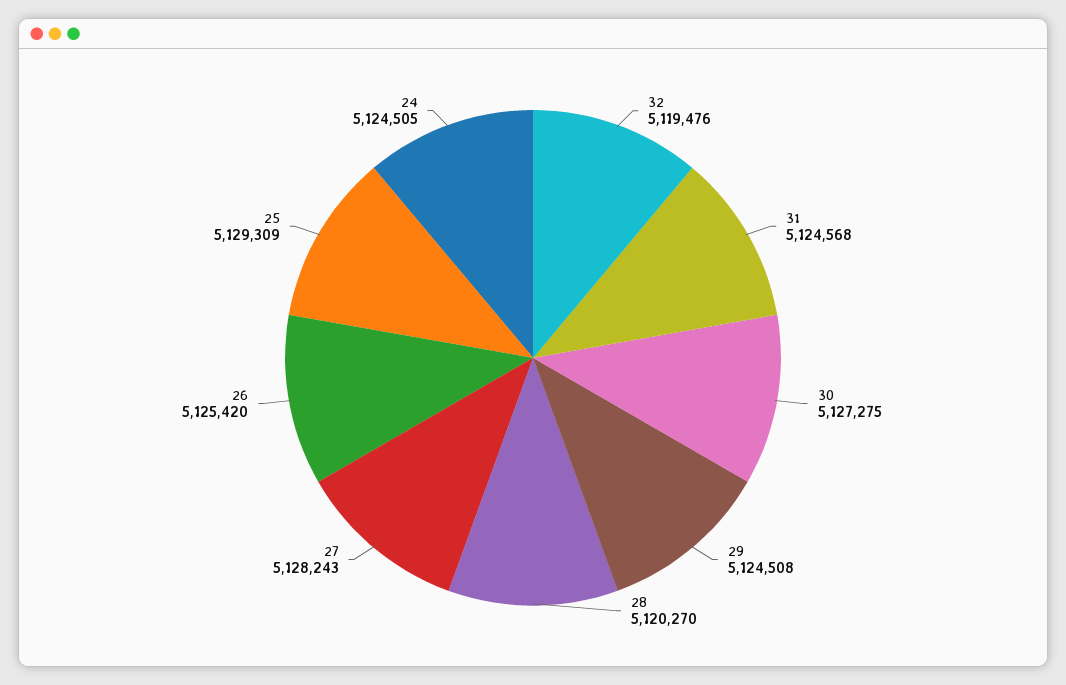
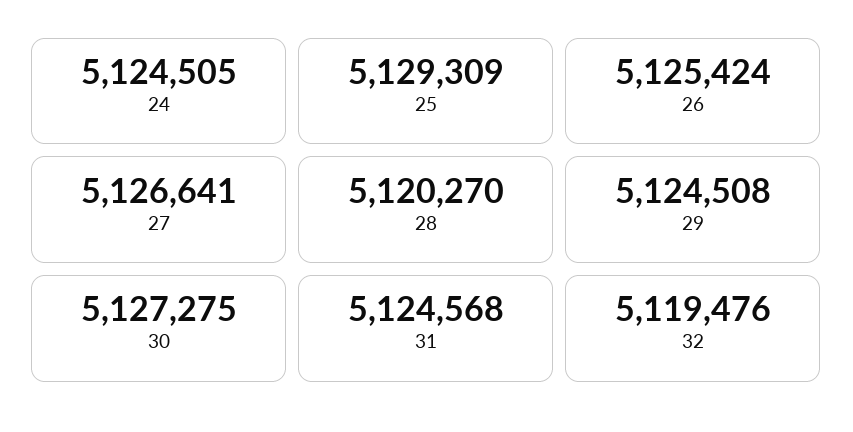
27: 5128243 -> 5126641
26: 5125420 -> 5125424

